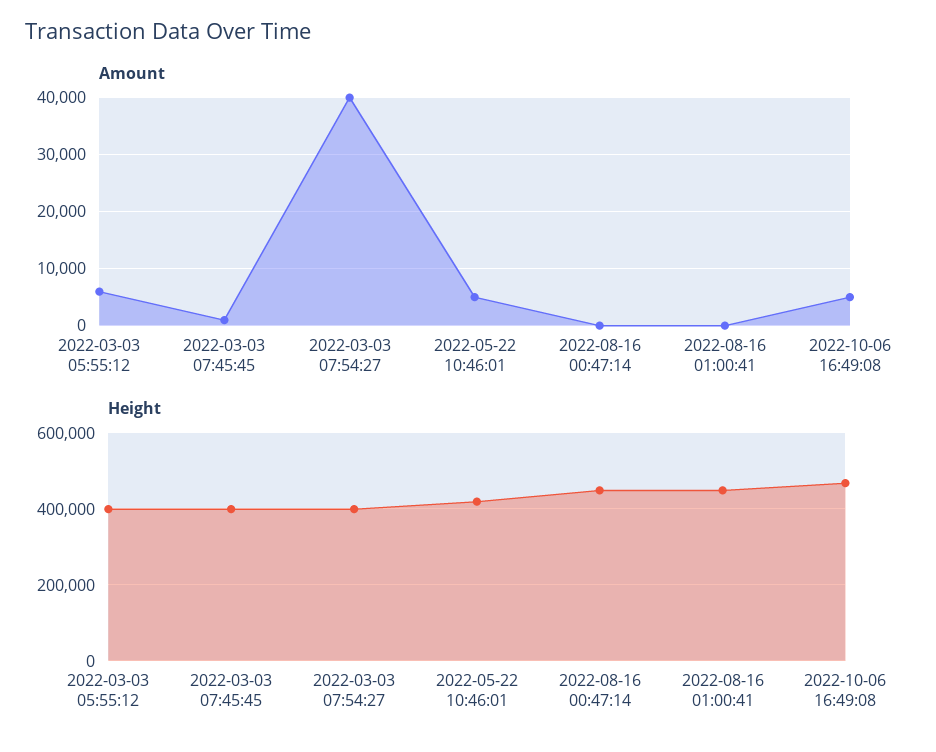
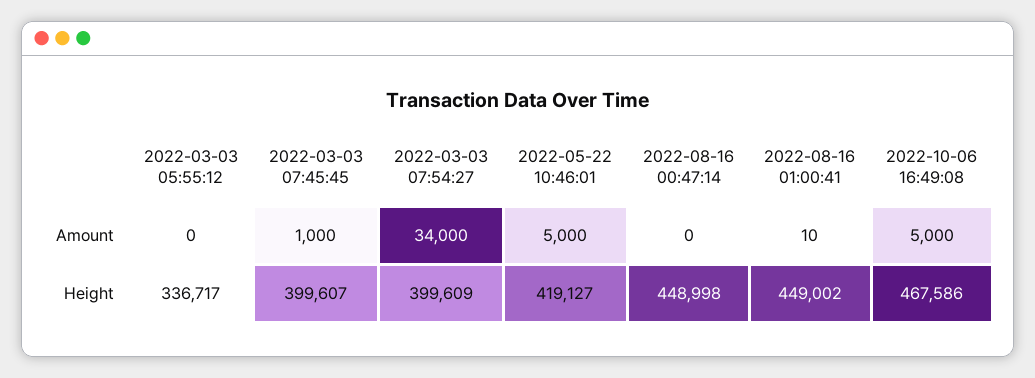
Amount, 2022-03-03 05:55:12: 6000 -> 0
Amount, 2022-03-03 07:54:27: 40000 -> 34000
Height, 2022-03-03 05:55:12: 400000 -> 336717

